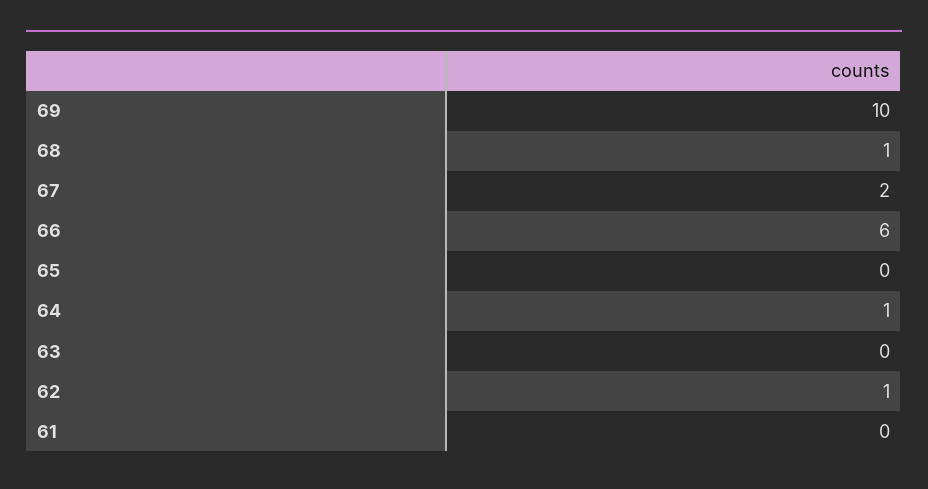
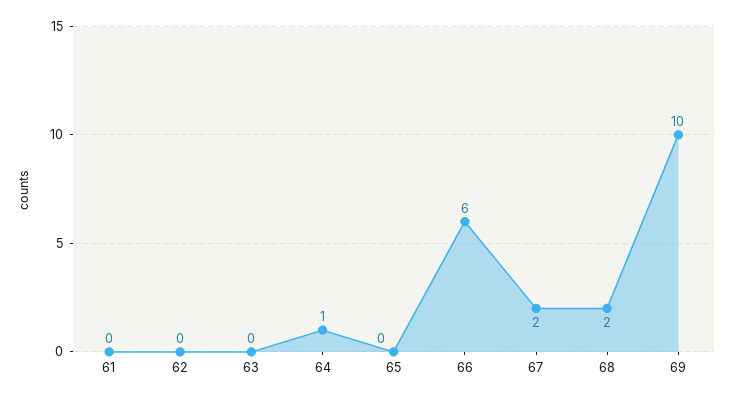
68: 1 -> 2
62: 1 -> 0

